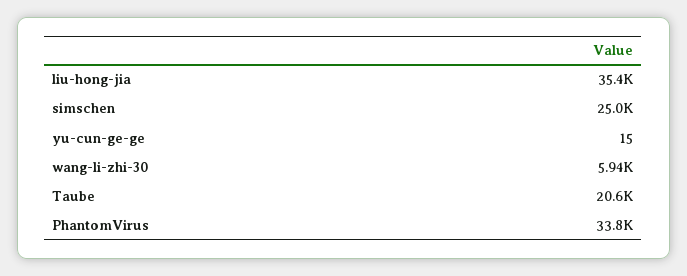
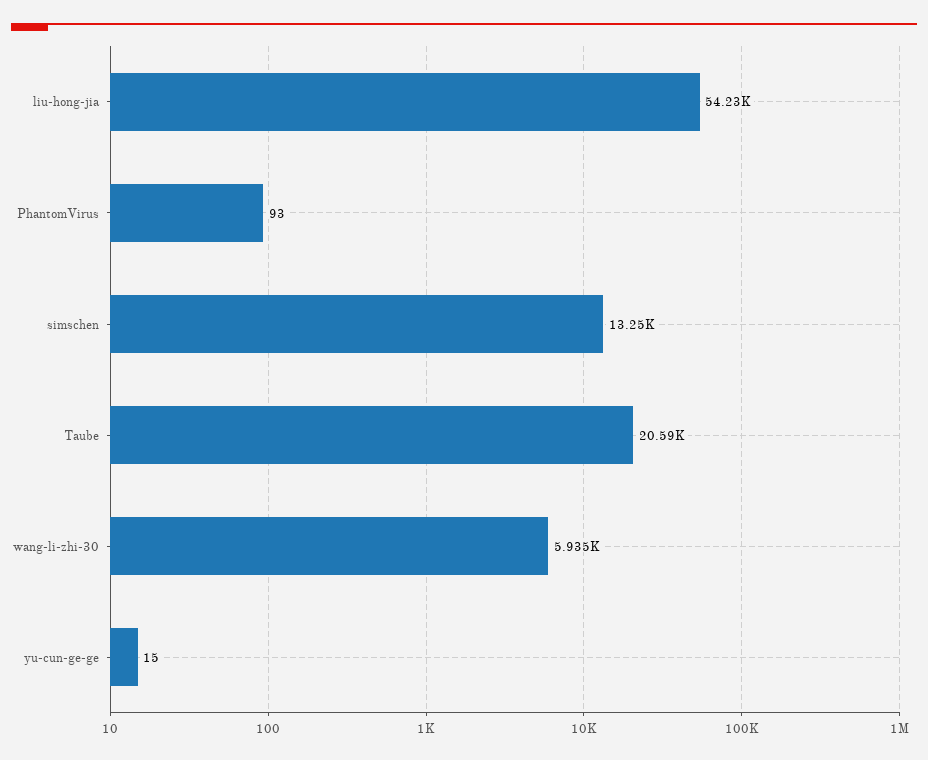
liu-hong-jia: 35400 -> 54230
simschen: 25000 -> 13250
PhantomVirus: 33800 -> 93

